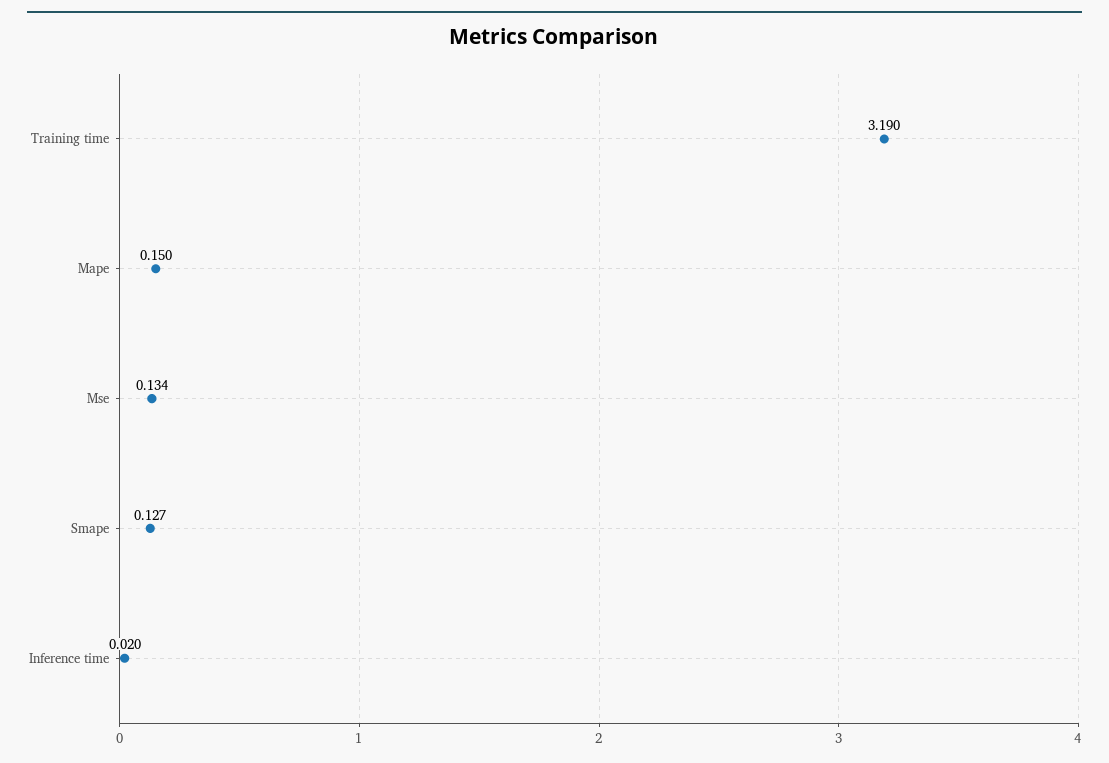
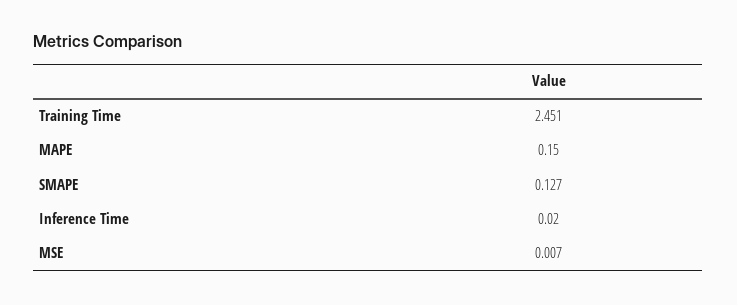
Training time: 3.19 -> 2.451
Mse: 0.134 -> 0.007

